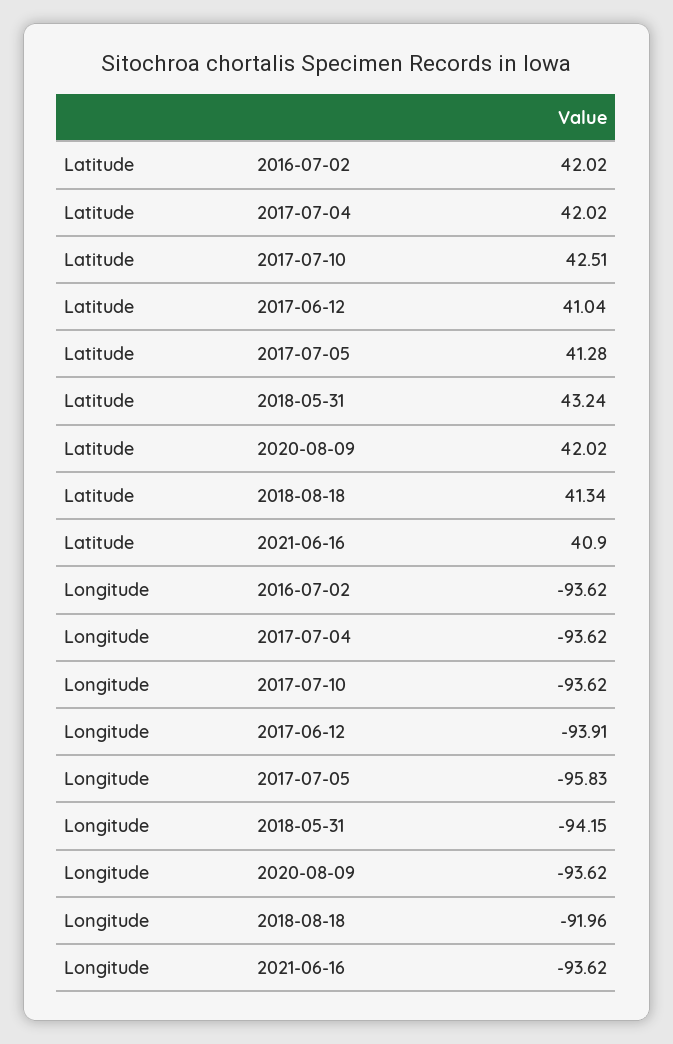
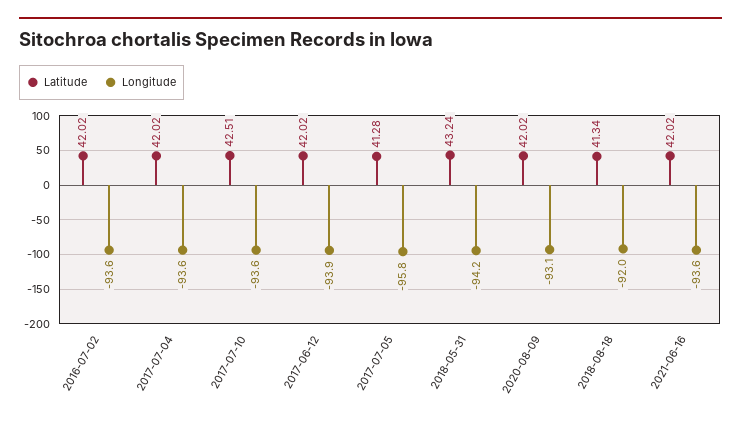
Latitude, 2017-06-12: 41.04 -> 42.02
Latitude, 2021-06-16: 40.9 -> 42.02
Longitude, 2020-08-09: -93.62 -> -93.1

